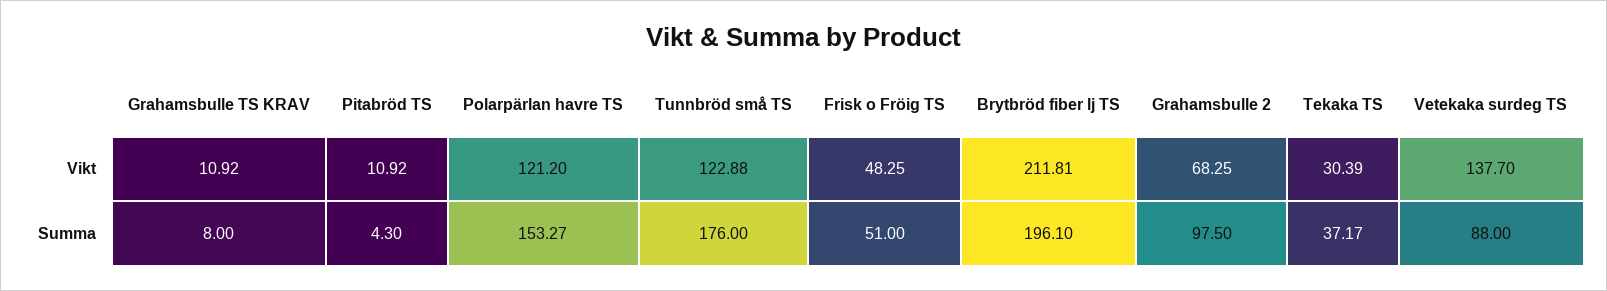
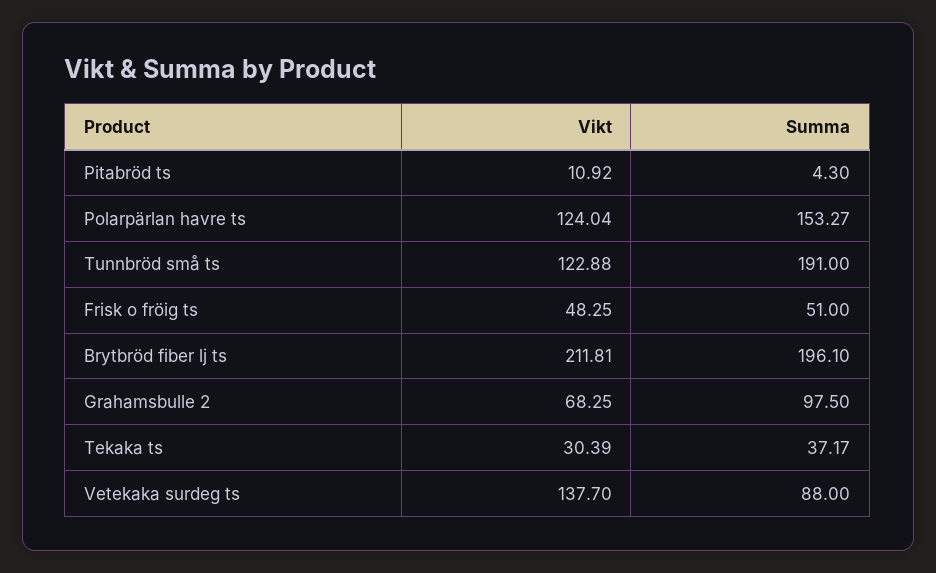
Grahamsbulle TS KRAV, Vikt: 10.92 -> none
Polarpärlan havre TS, Vikt: 121.2 -> 124.04
Grahamsbulle TS KRAV, Summa: 8 -> none
Tunnbröd små TS, Summa: 176 -> 191

